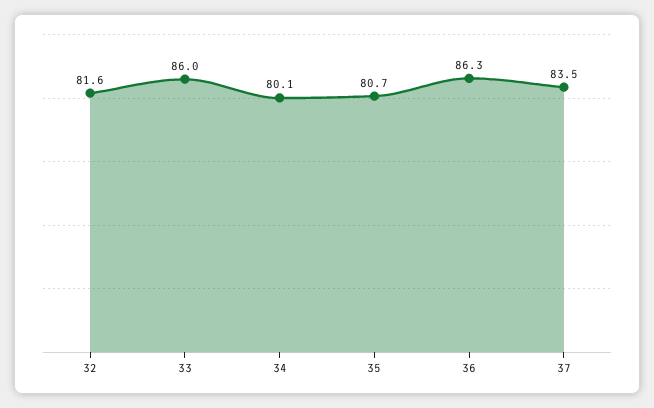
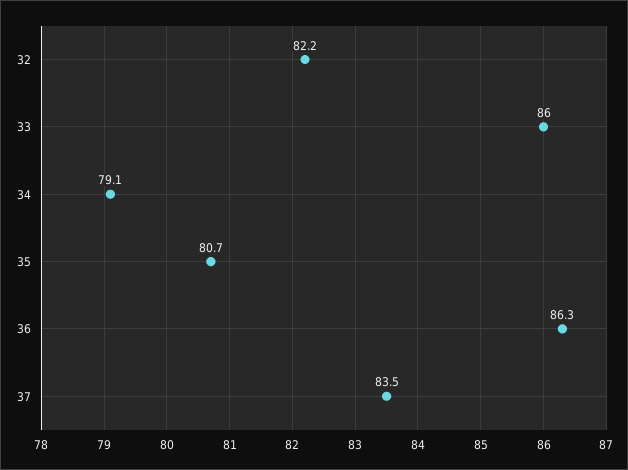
32: 81.6 -> 82.2
34: 80.1 -> 79.1

